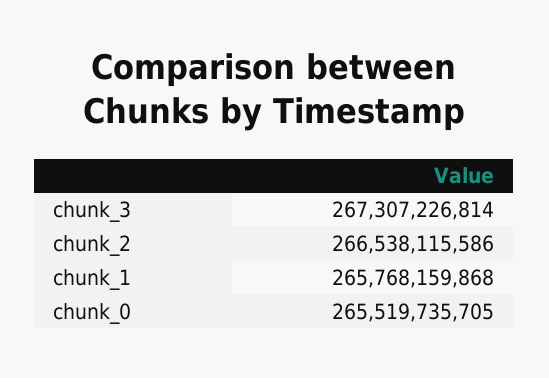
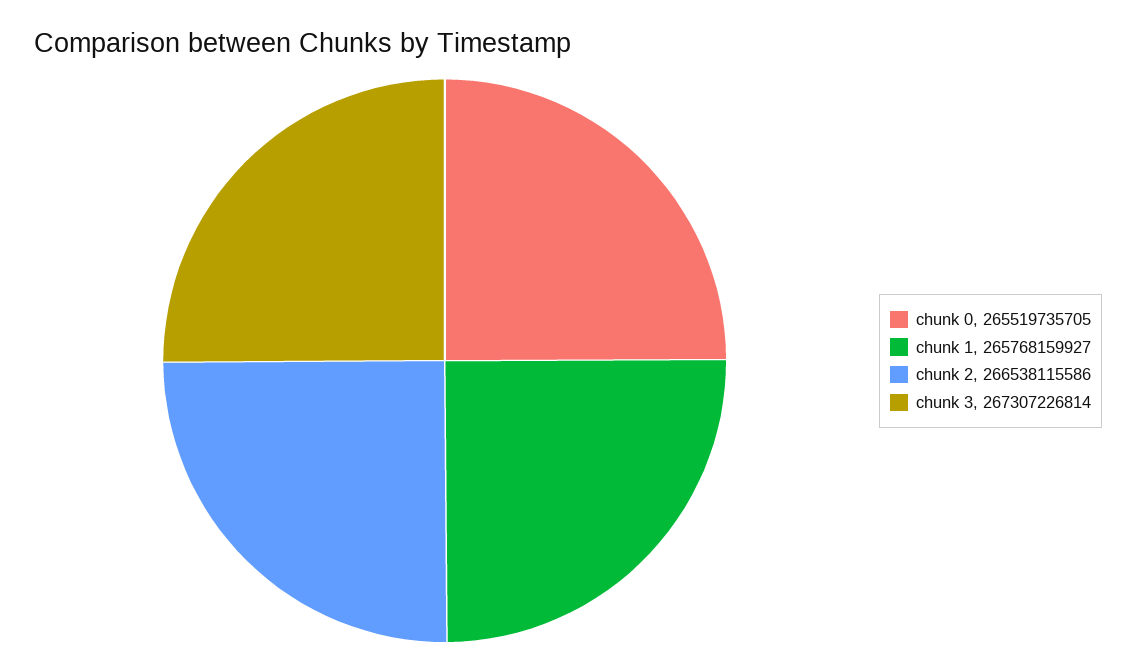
chunk_1: 265768159868 -> 265768159927

